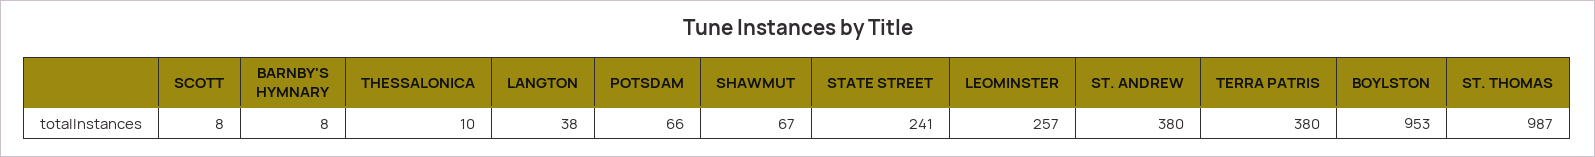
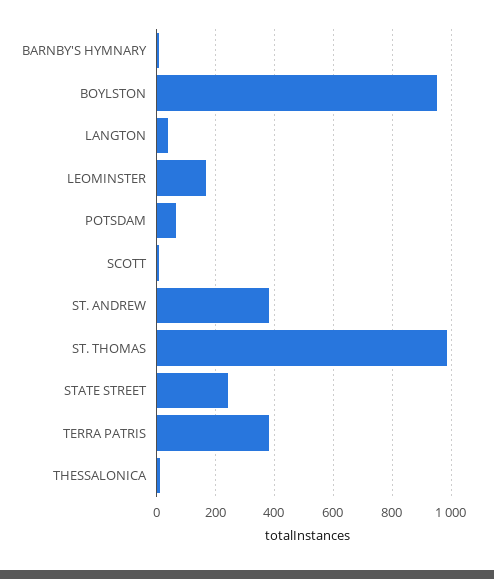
SHAWMUT: 67 -> none
LEOMINSTER: 257 -> 175

